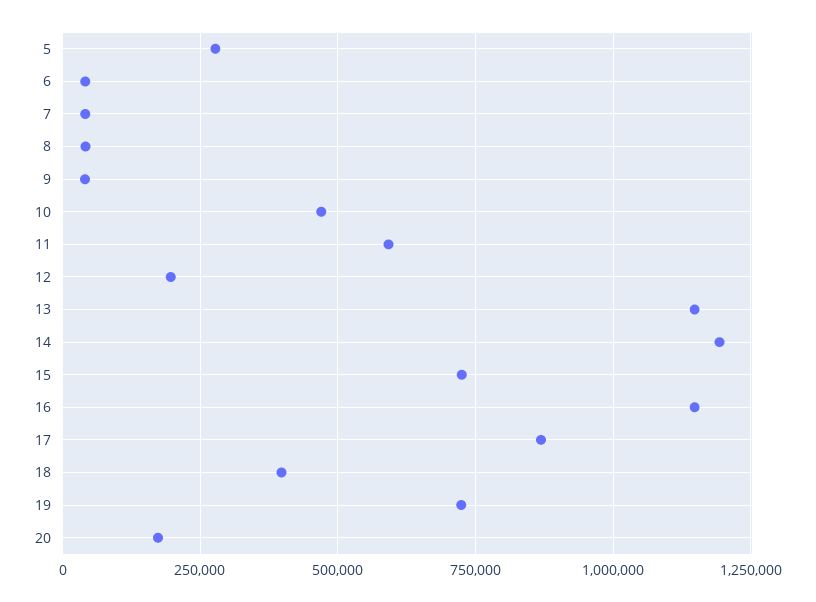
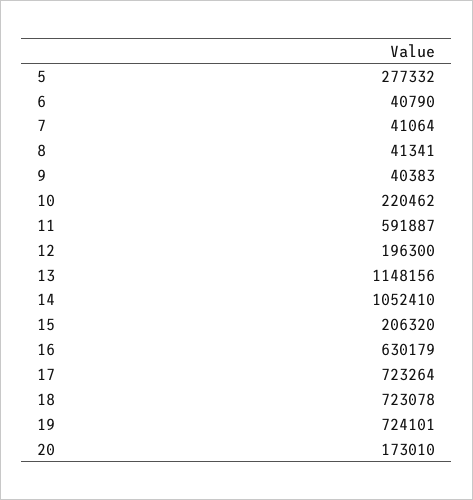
10: 475000 -> 220462
14: 1200000 -> 1052410
15: 725000 -> 206320
16: 1150000 -> 630179
17: 875000 -> 723264
18: 400000 -> 723078

